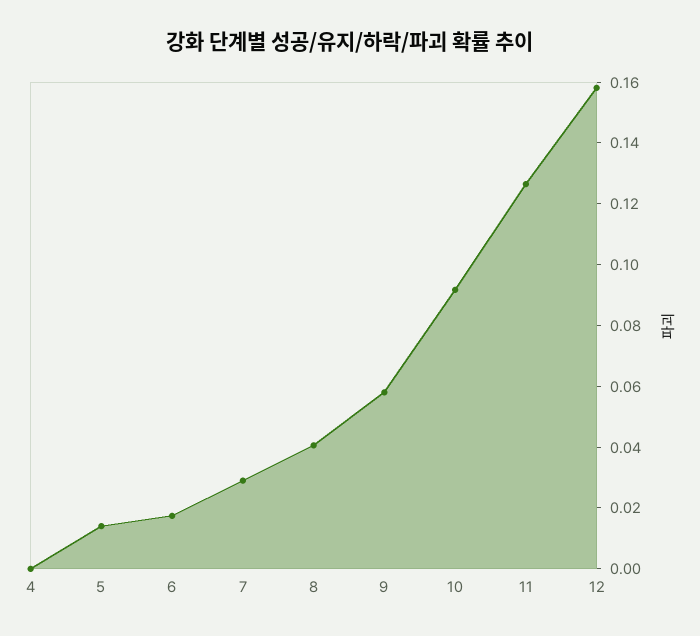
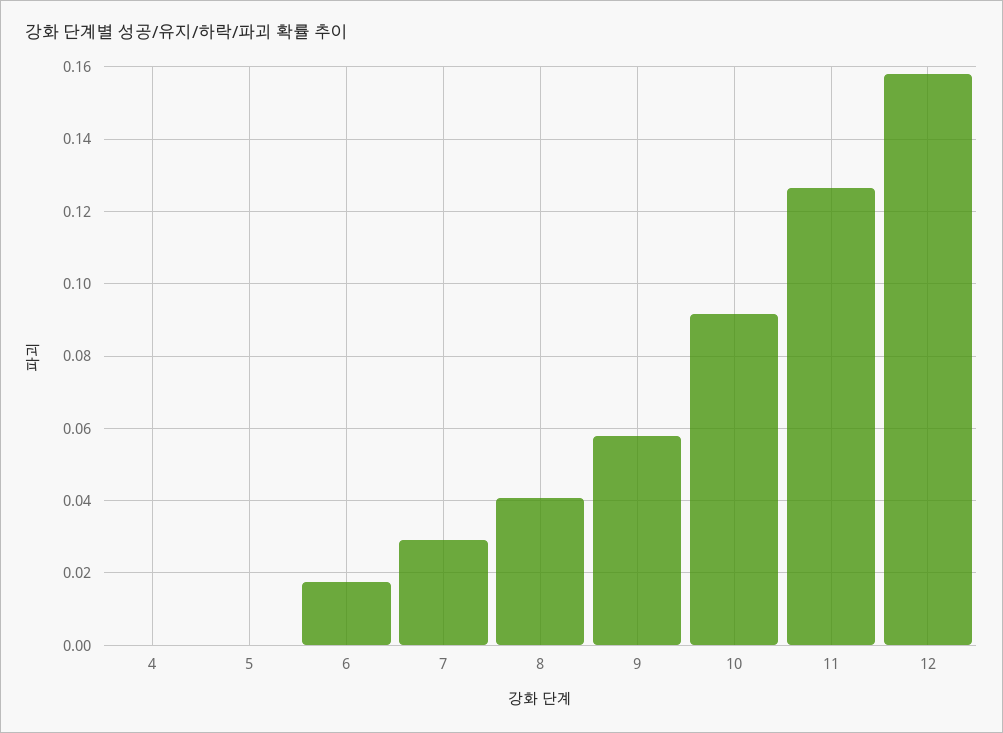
5: 0.015 -> 0

